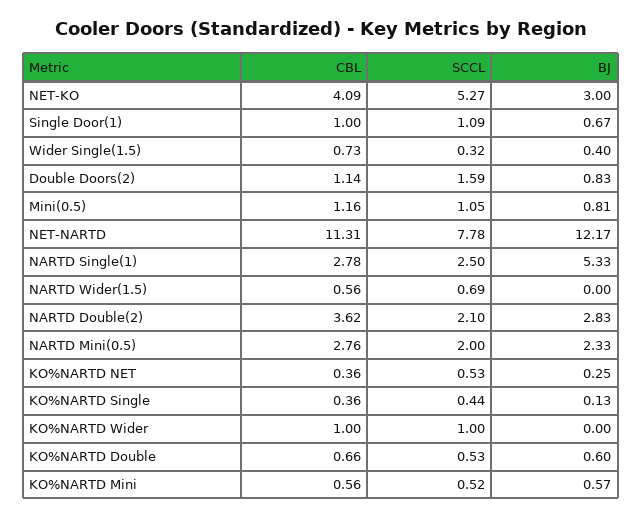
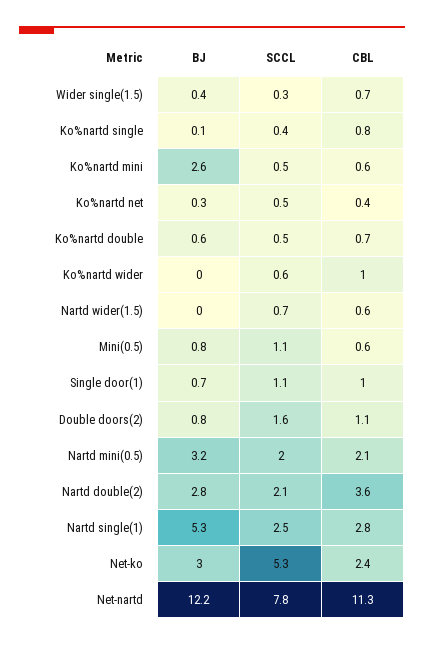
CBL, NET-KO: 4.09 -> 2.4
CBL, Mini(0.5): 1.16 -> 0.6
CBL, NARTD Mini(0.5): 2.76 -> 2.1
BJ, NARTD Mini(0.5): 2.33 -> 3.2
CBL, KO%NARTD Single: 0.36 -> 0.8
SCCL, KO%NARTD Wider: 1 -> 0.6
BJ, KO%NARTD Mini: 0.57 -> 2.6

